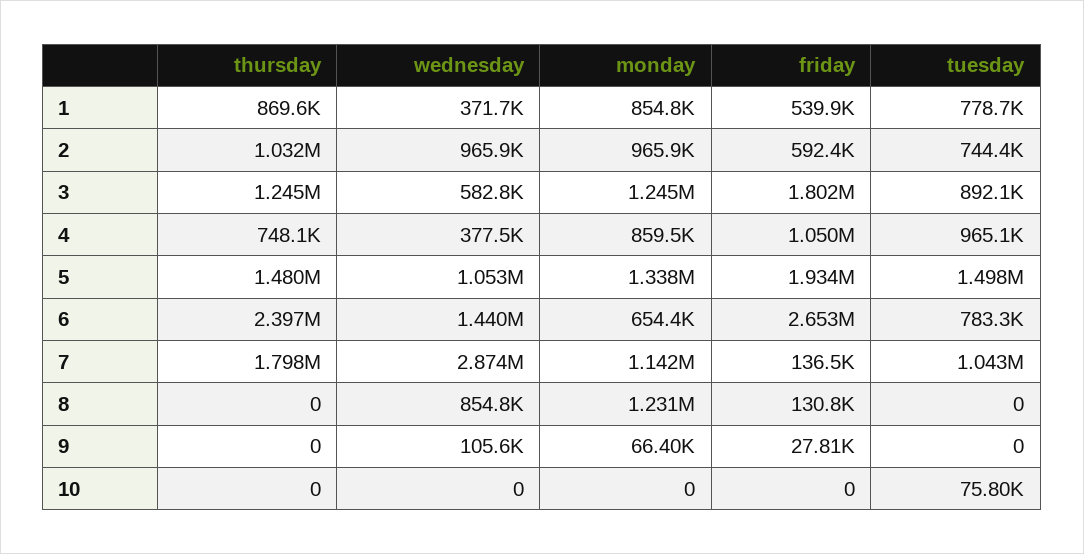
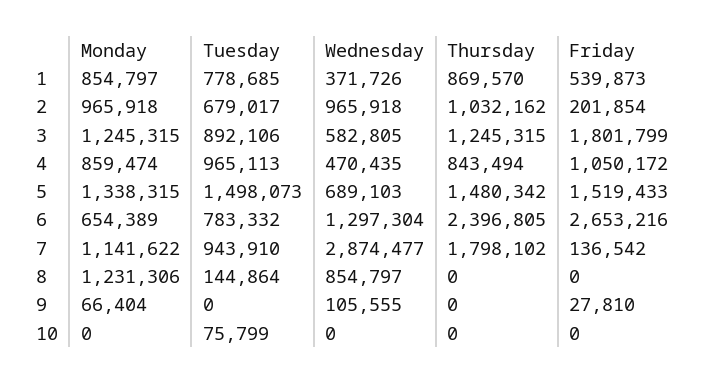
friday, 2: 592400 -> 201854
tuesday, 2: 744400 -> 679017
thursday, 4: 748100 -> 843494
wednesday, 4: 377500 -> 470435
wednesday, 5: 1053000 -> 689103
friday, 5: 1934000 -> 1519433
wednesday, 6: 1440000 -> 1297304
tuesday, 7: 1043000 -> 943910
friday, 8: 130800 -> 0
tuesday, 8: 0 -> 144864

